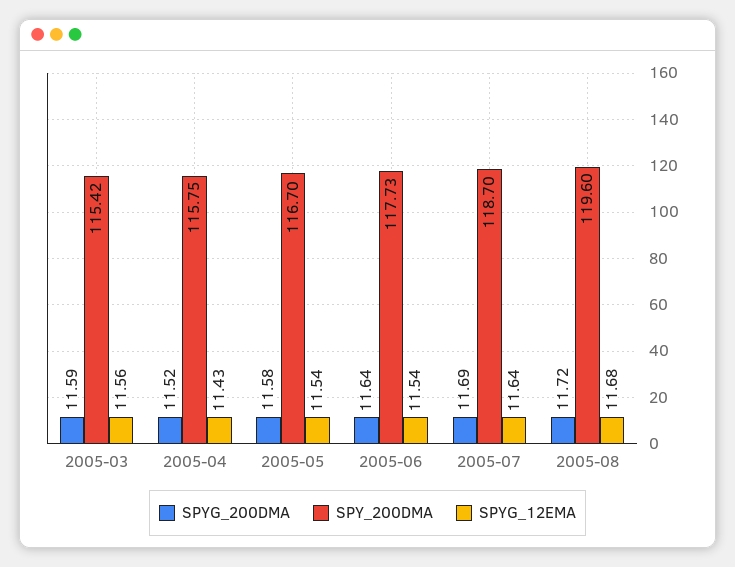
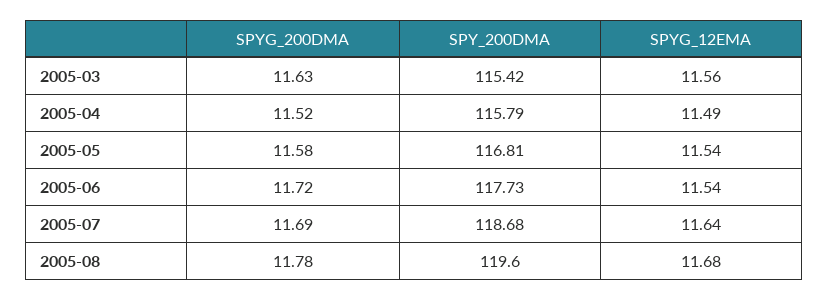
SPYG_200DMA, 2005-03: 11.59 -> 11.63
SPY_200DMA, 2005-04: 115.75 -> 115.79
SPYG_12EMA, 2005-04: 11.43 -> 11.49
SPY_200DMA, 2005-05: 116.7 -> 116.81
SPYG_200DMA, 2005-06: 11.64 -> 11.72
SPY_200DMA, 2005-07: 118.7 -> 118.68
SPYG_200DMA, 2005-08: 11.72 -> 11.78

